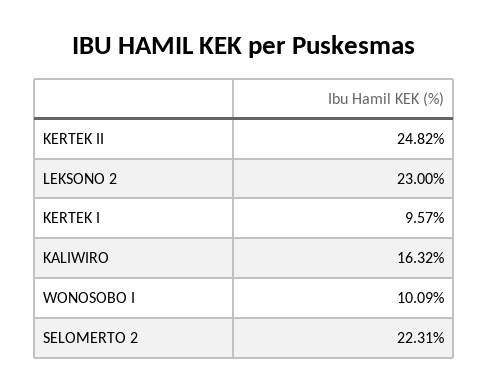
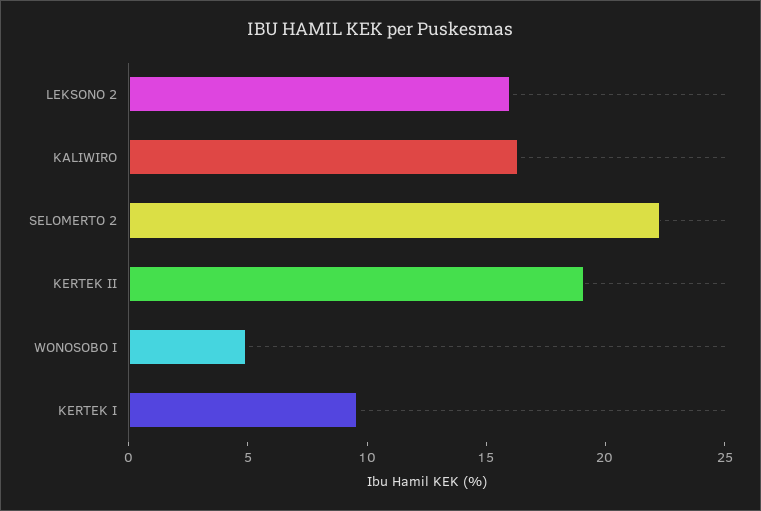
KERTEK II: 24.82 -> 19
LEKSONO 2: 23 -> 16
WONOSOBO I: 10.09 -> 5

